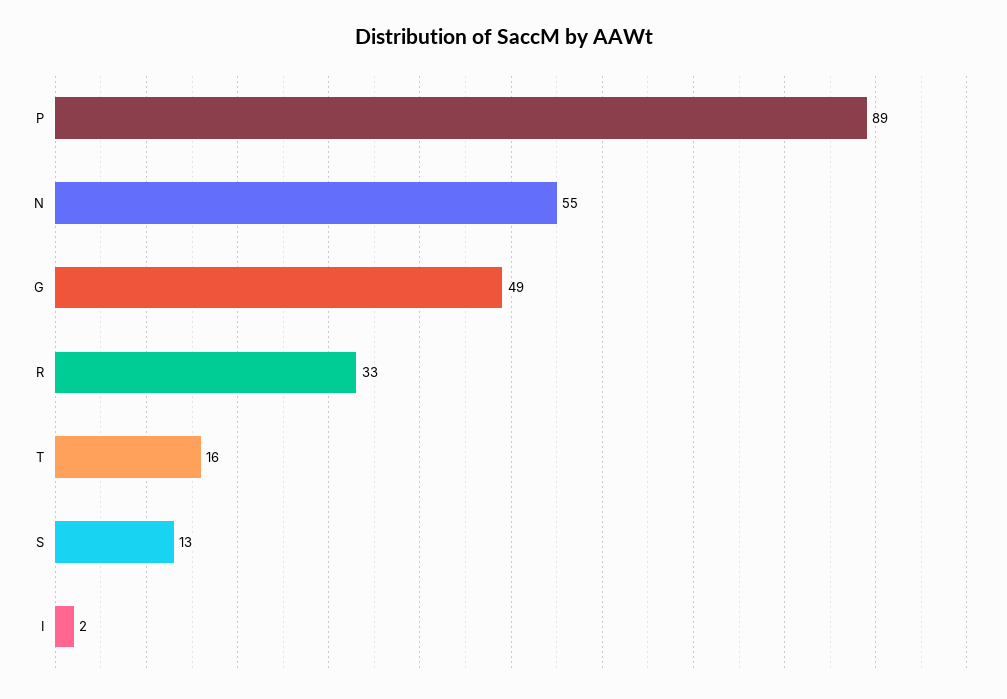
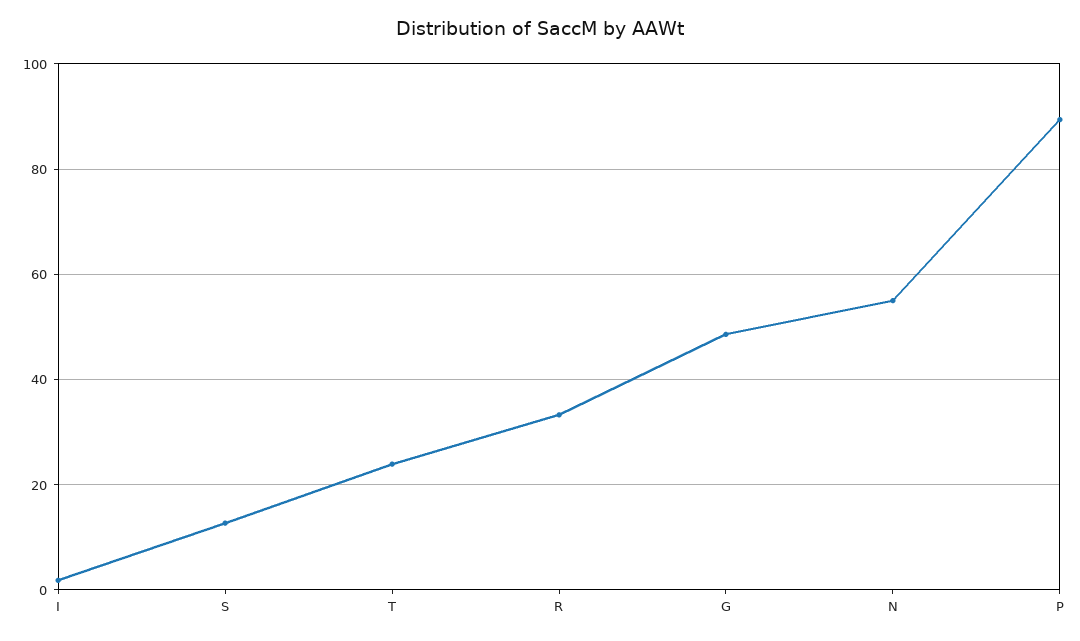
T: 16 -> 24

